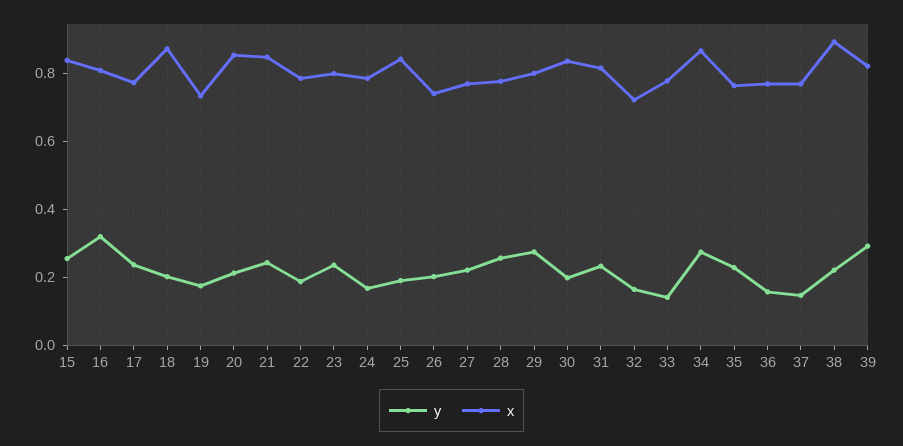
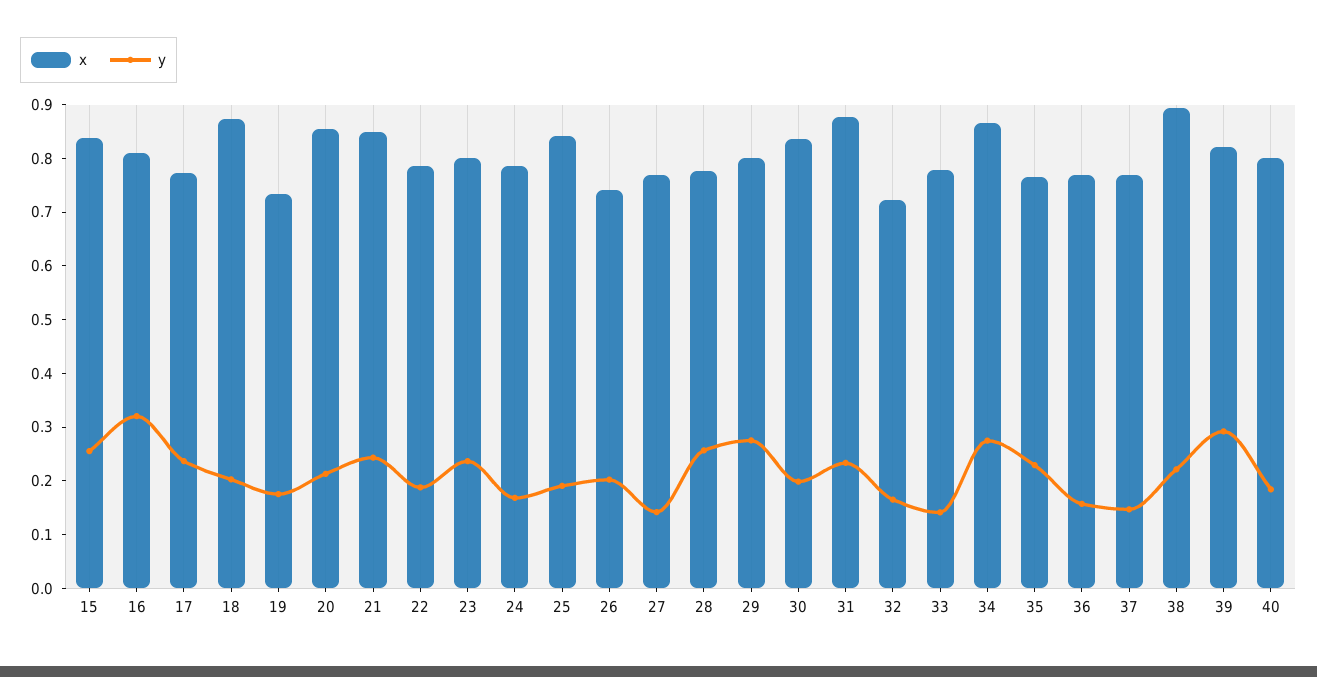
y, 27: 0.22 -> 0.14
x, 31: 0.82 -> 0.88
x, 40: none -> 0.8
y, 40: none -> 0.18

